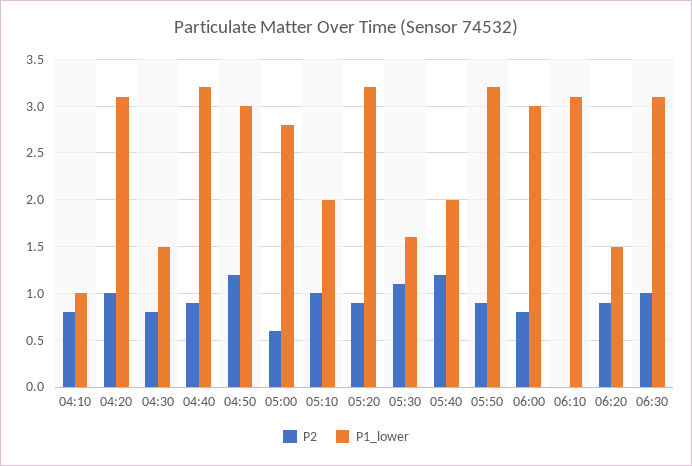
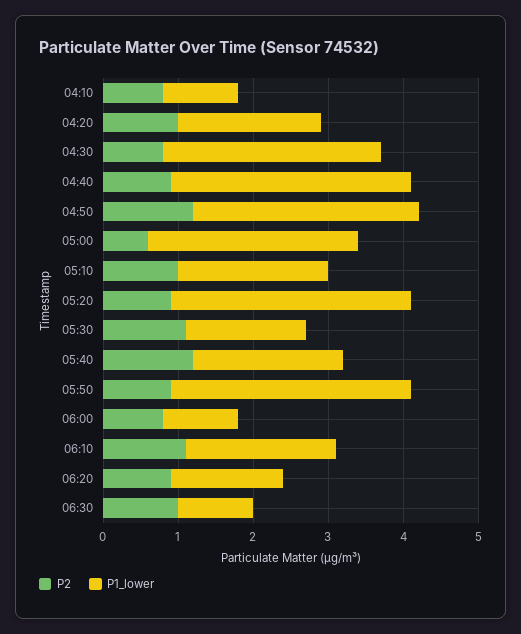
P1_lower, 04:20: 3.1 -> 2
P1_lower, 04:30: 1.5 -> 3
P1_lower, 06:00: 3 -> 1
P2, 06:10: 0 -> 1
P1_lower, 06:10: 3.1 -> 2
P1_lower, 06:30: 3.1 -> 1

